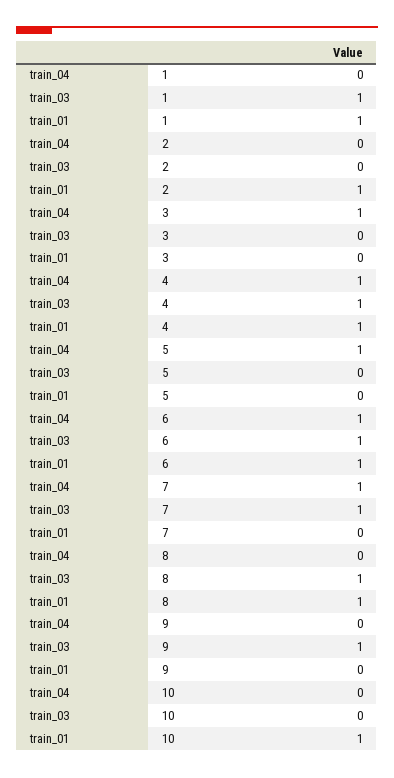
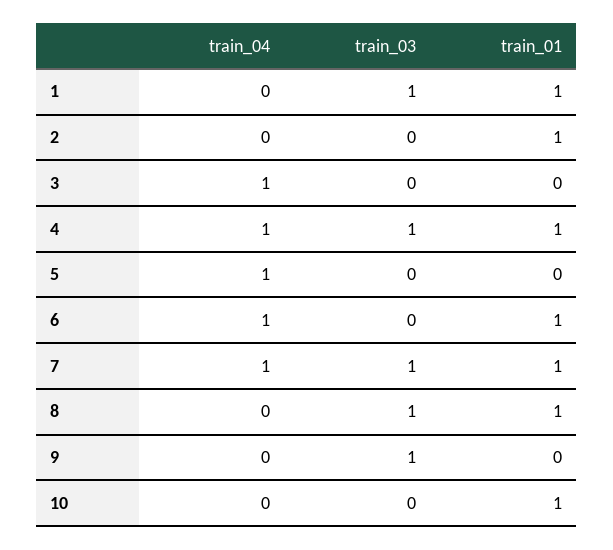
train_03, 6: 1 -> 0
train_01, 7: 0 -> 1

